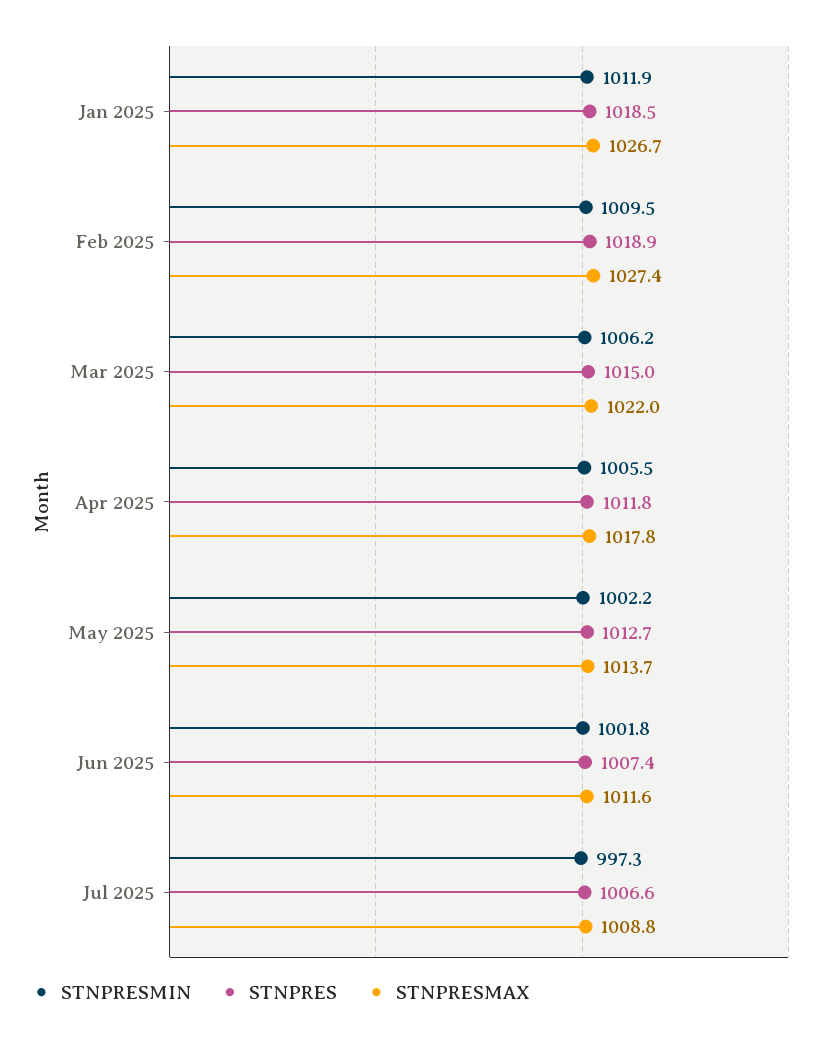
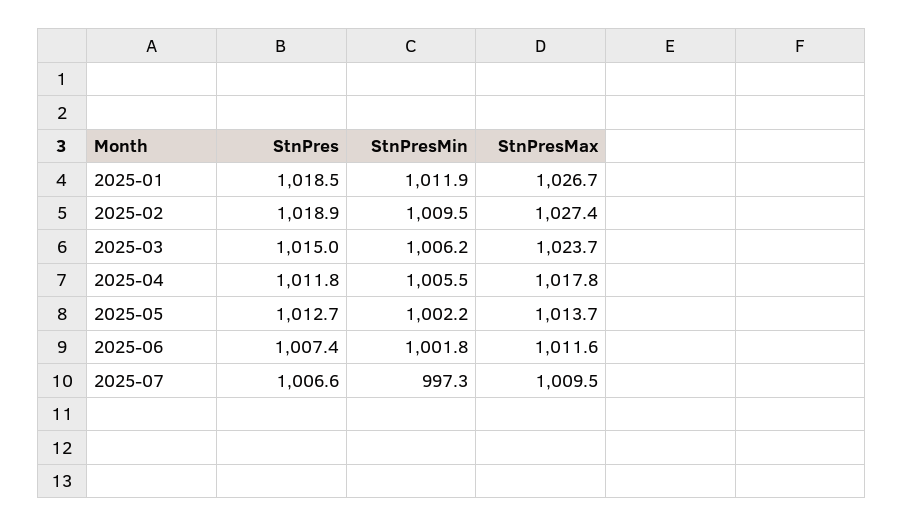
STNPRESMAX, Mar 2025: 1022 -> 1023.7
STNPRESMAX, Jul 2025: 1008.8 -> 1009.5

